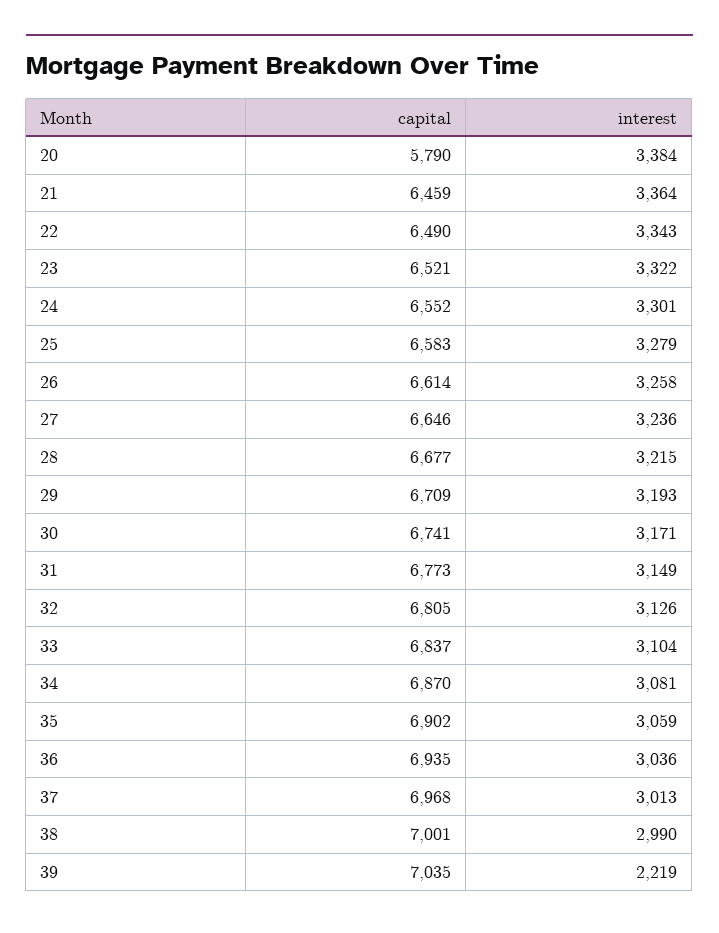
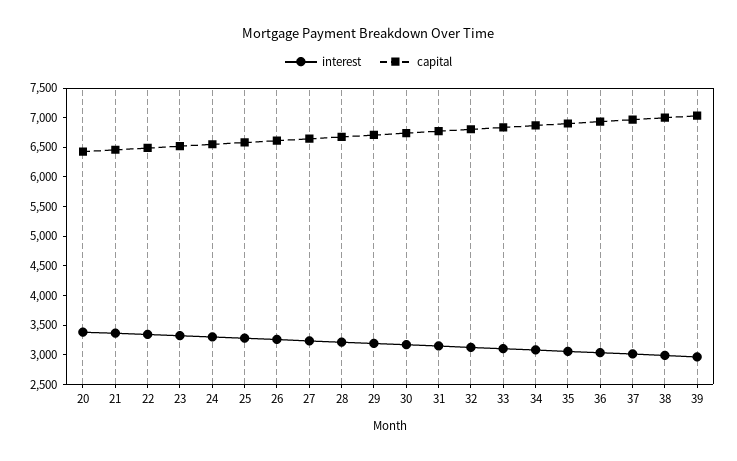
capital, 20: 5790 -> 6500
interest, 39: 2219 -> 3000

